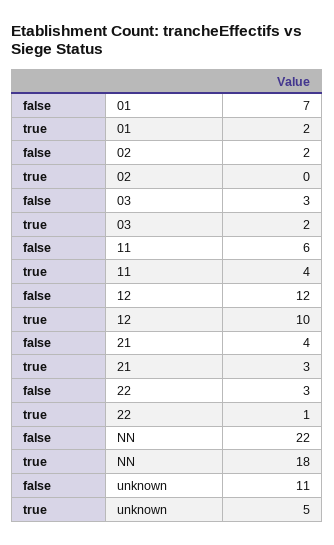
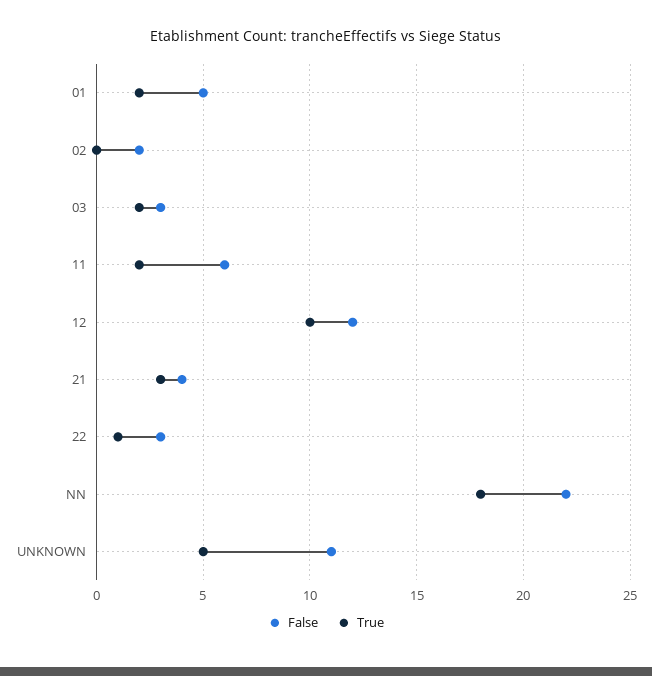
false, 01: 7 -> 5
true, 11: 4 -> 2

